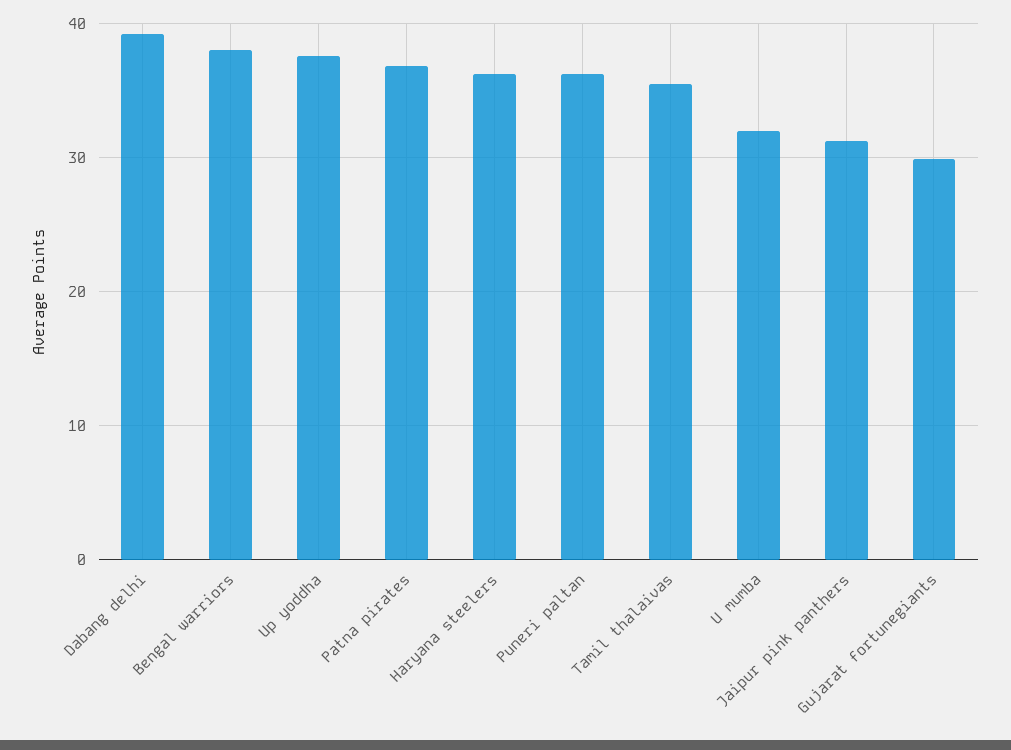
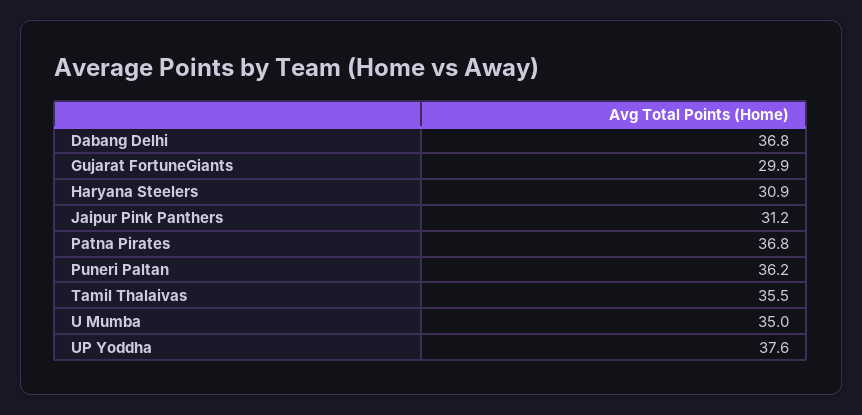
Dabang delhi: 39 -> 36.8
Bengal warriors: 38 -> none
Haryana steelers: 36 -> 30.9
U mumba: 32 -> 35

